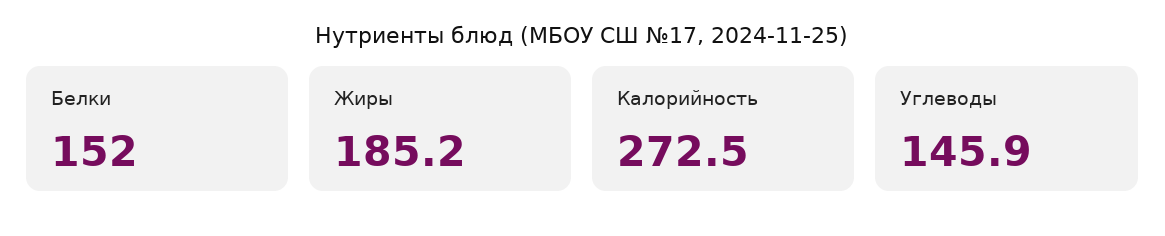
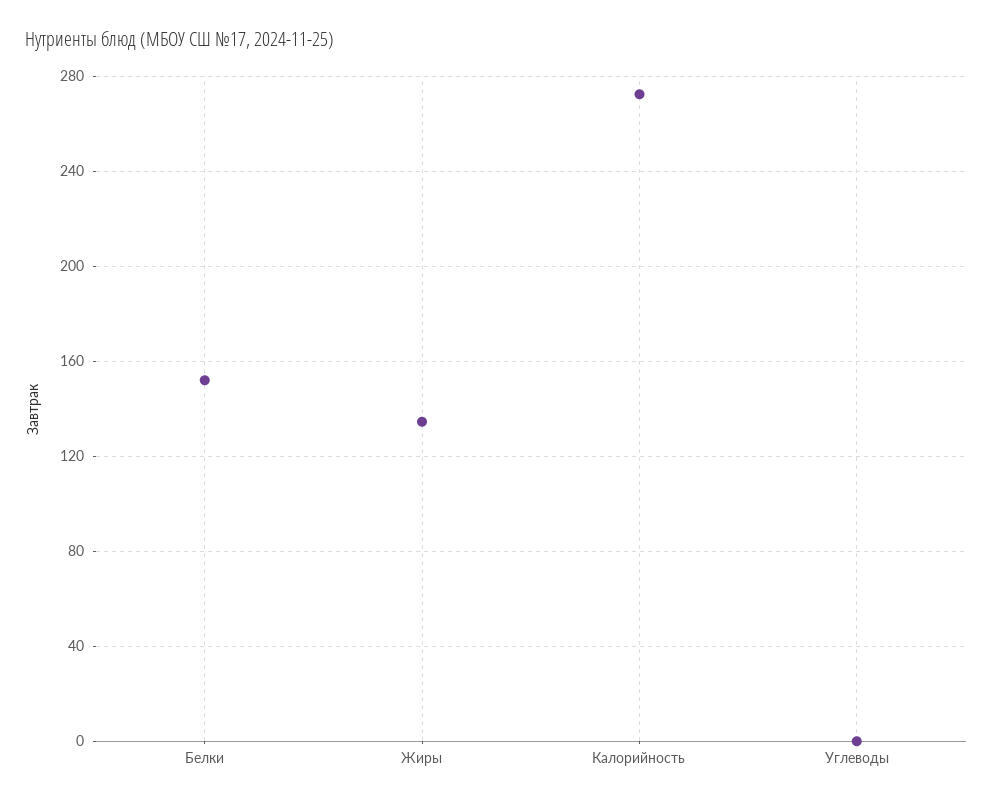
Жиры: 185.2 -> 135
Углеводы: 145.9 -> 0

